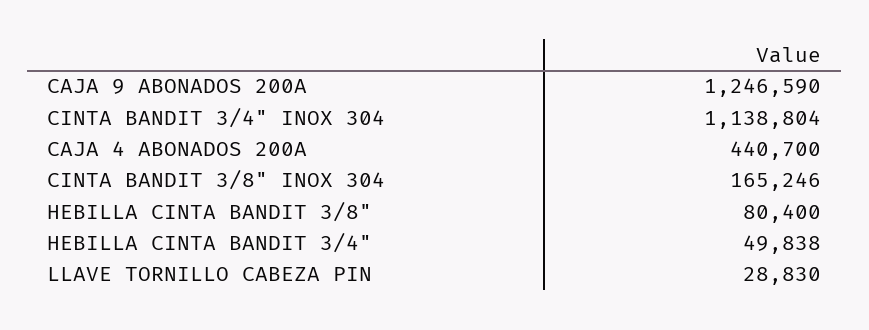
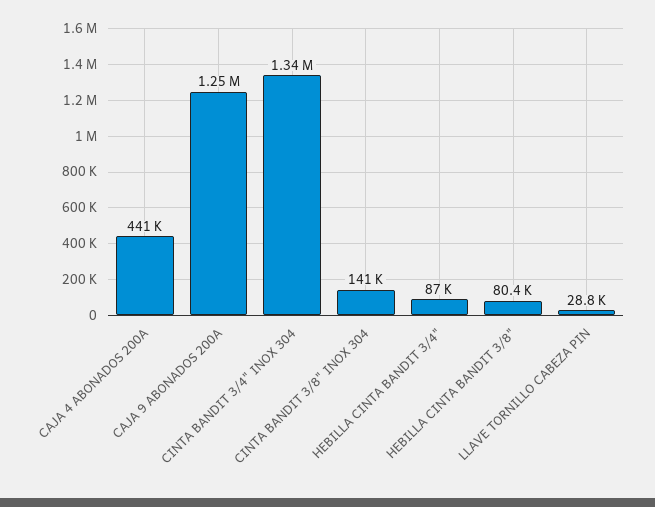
CINTA BANDIT 3/4" INOX 304: 1138804 -> 1340000
CINTA BANDIT 3/8" INOX 304: 165246 -> 141000
HEBILLA CINTA BANDIT 3/4": 49838 -> 87000

